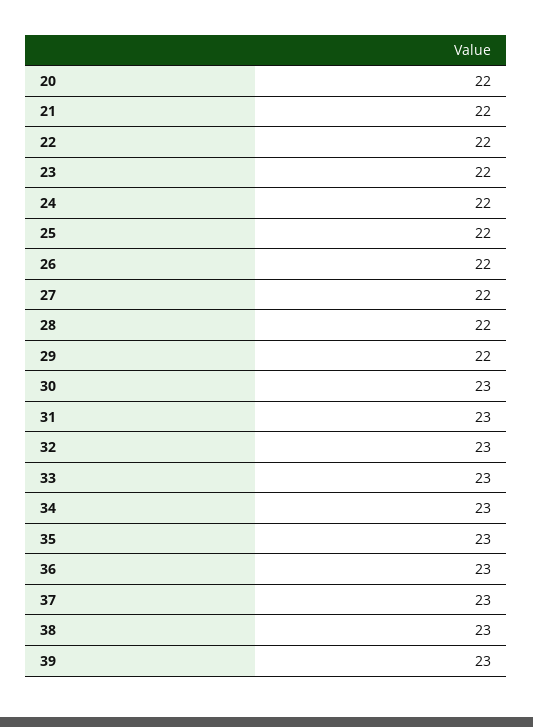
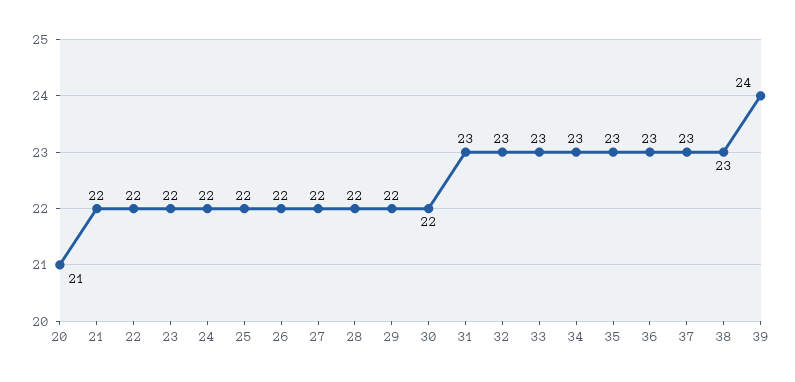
20: 22 -> 21
30: 23 -> 22
39: 23 -> 24

